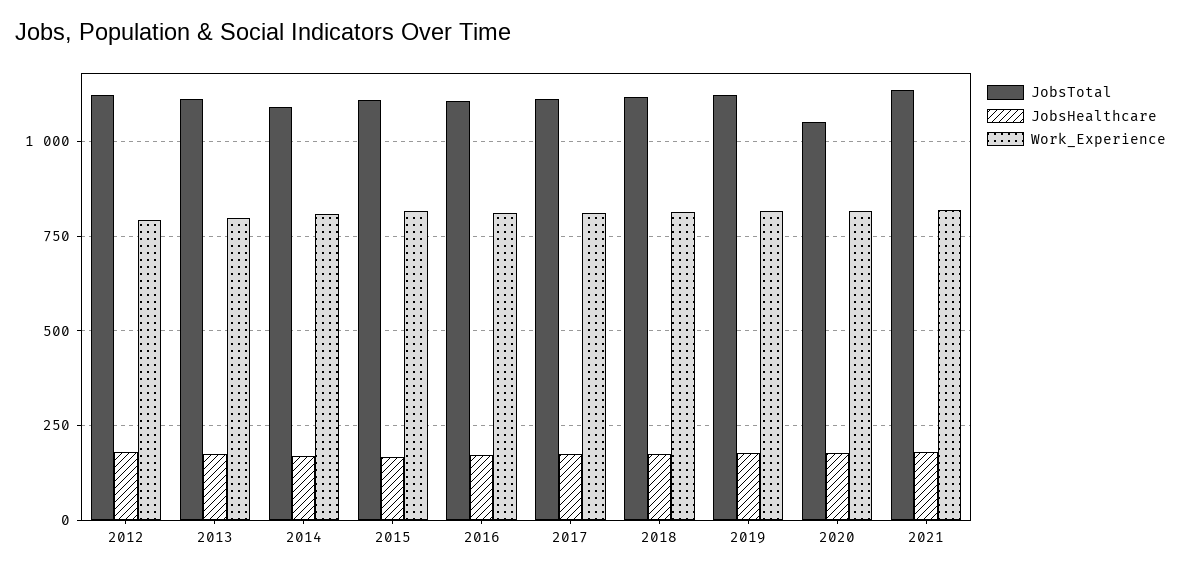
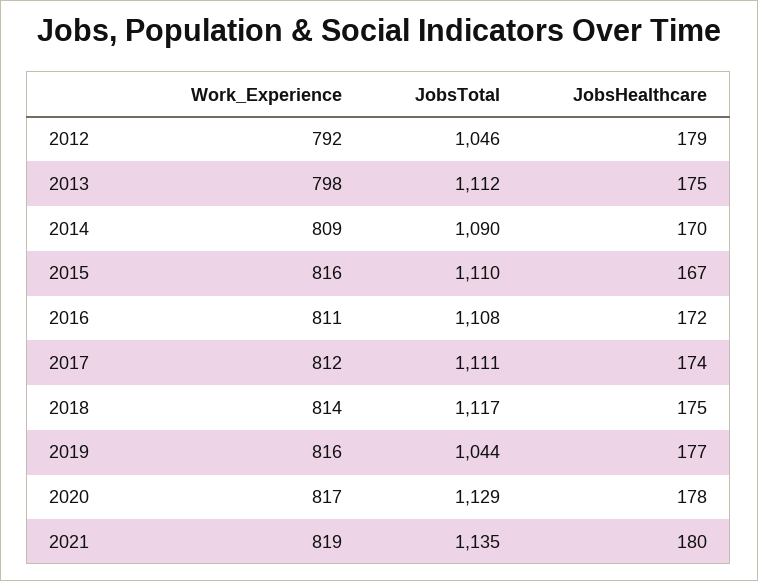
JobsTotal, 2012: 1125 -> 1046
JobsTotal, 2019: 1125 -> 1044
JobsTotal, 2020: 1050 -> 1129

